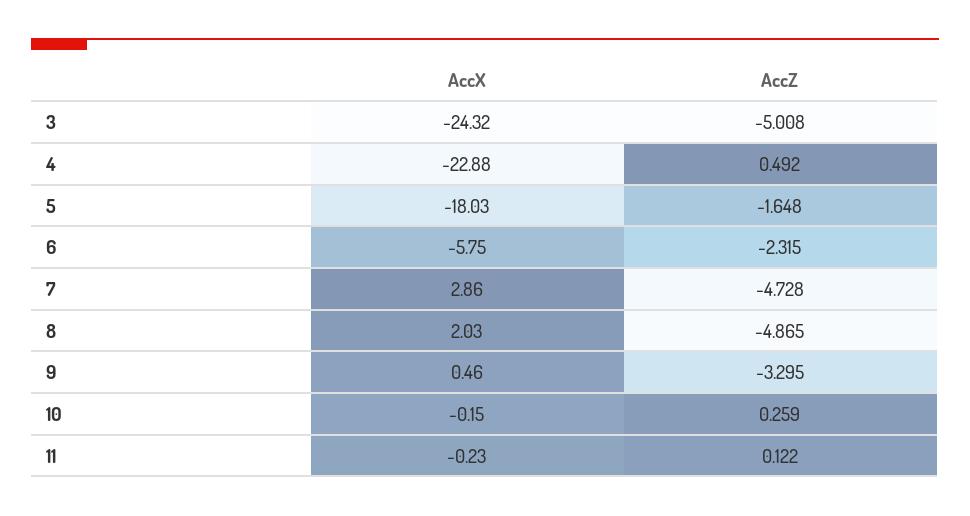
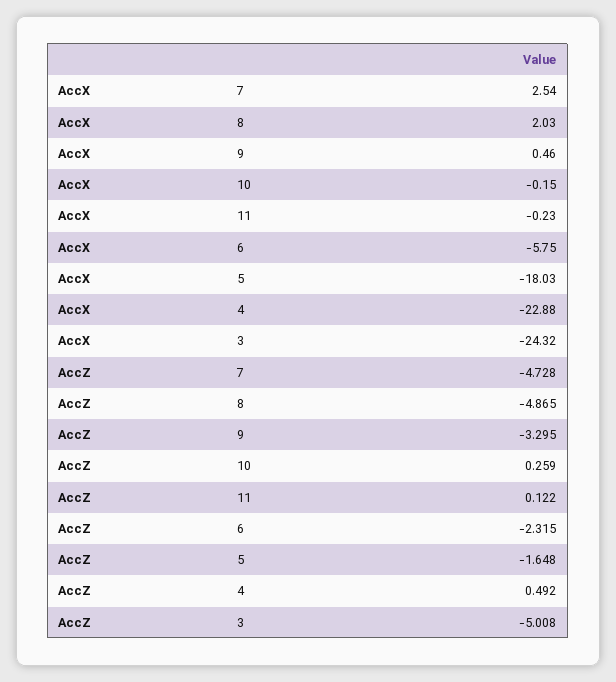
AccX, 7: 2.86 -> 2.54

